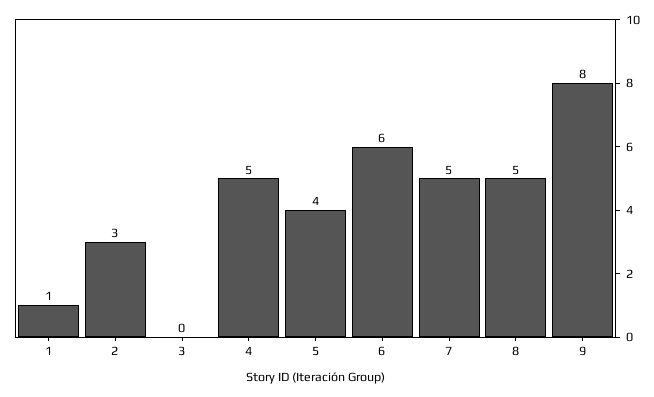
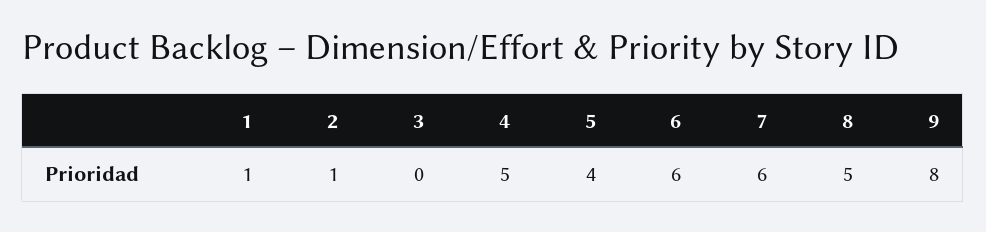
2: 3 -> 1
7: 5 -> 6

